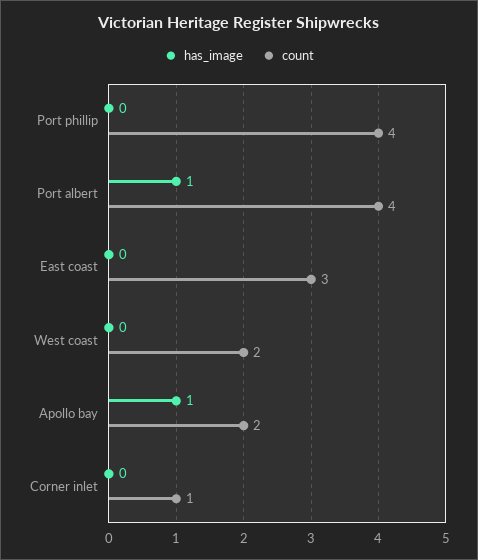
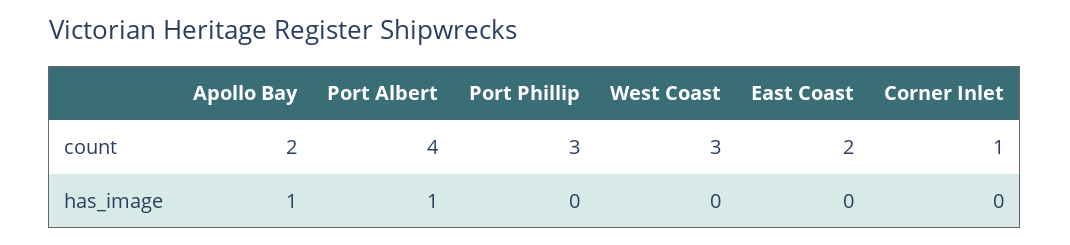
count, Port phillip: 4 -> 3
count, East coast: 3 -> 2
count, West coast: 2 -> 3

